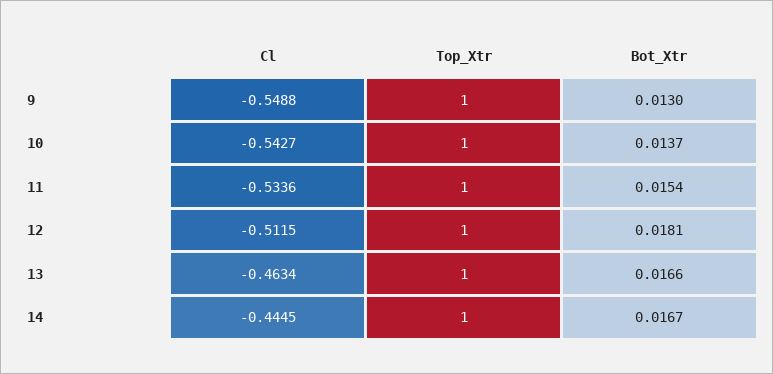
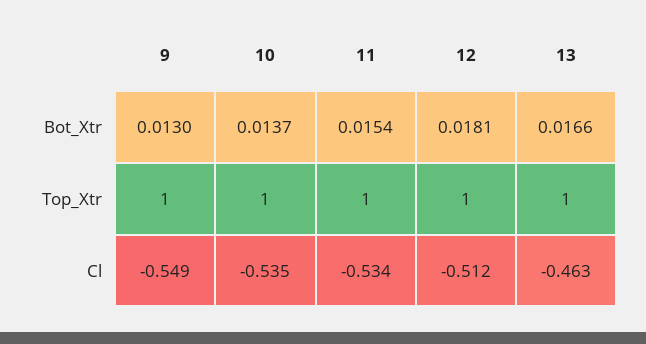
Cl, 10: -0.5427 -> -0.535
Cl, 14: -0.4445 -> none
Top_Xtr, 14: 1 -> none
Bot_Xtr, 14: 0.0167 -> none

